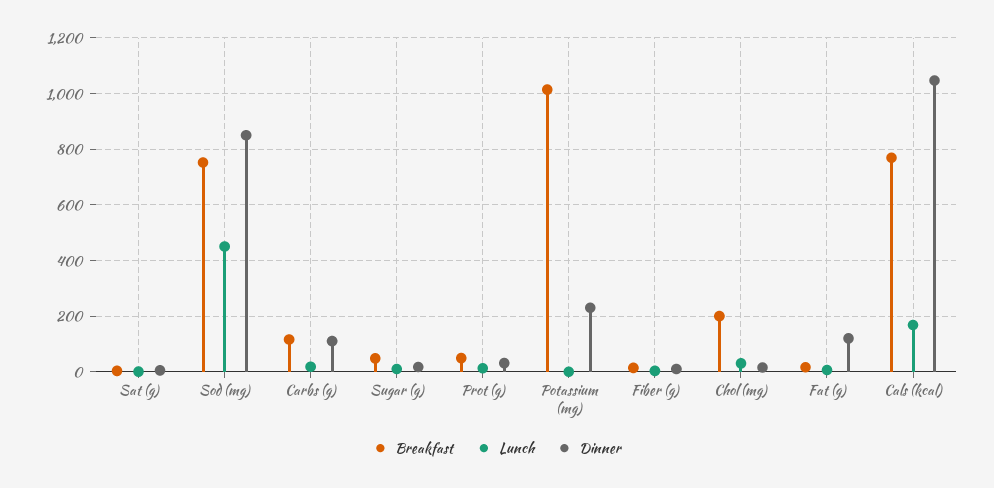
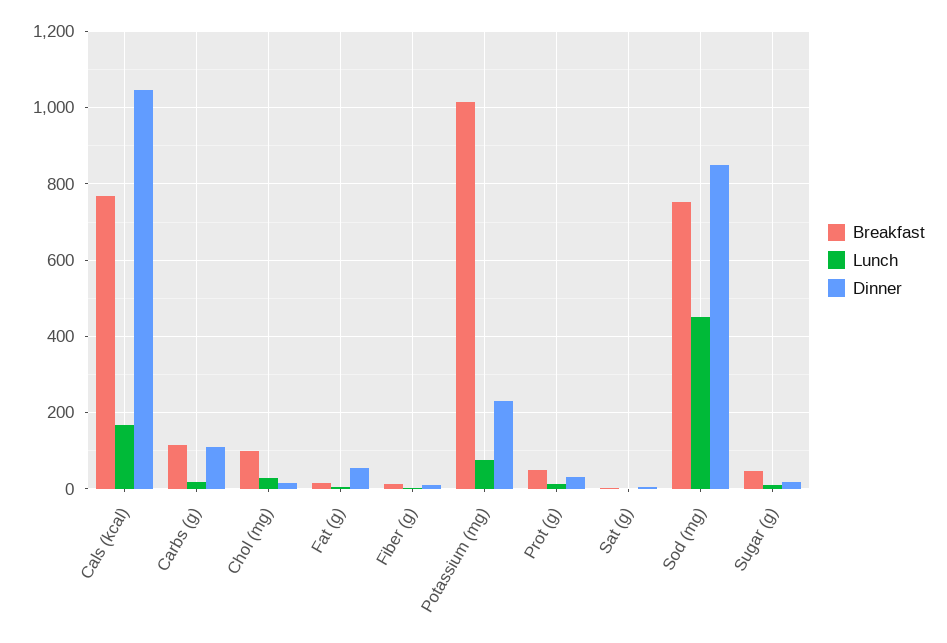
Lunch, Potassium (mg): 0 -> 80
Breakfast, Chol (mg): 200 -> 100
Dinner, Fat (g): 125 -> 60

